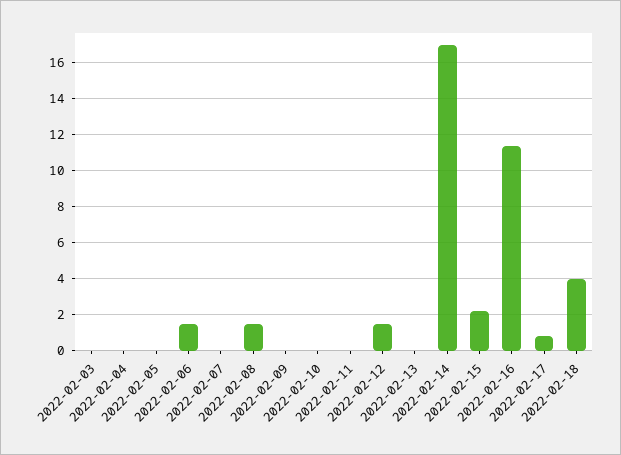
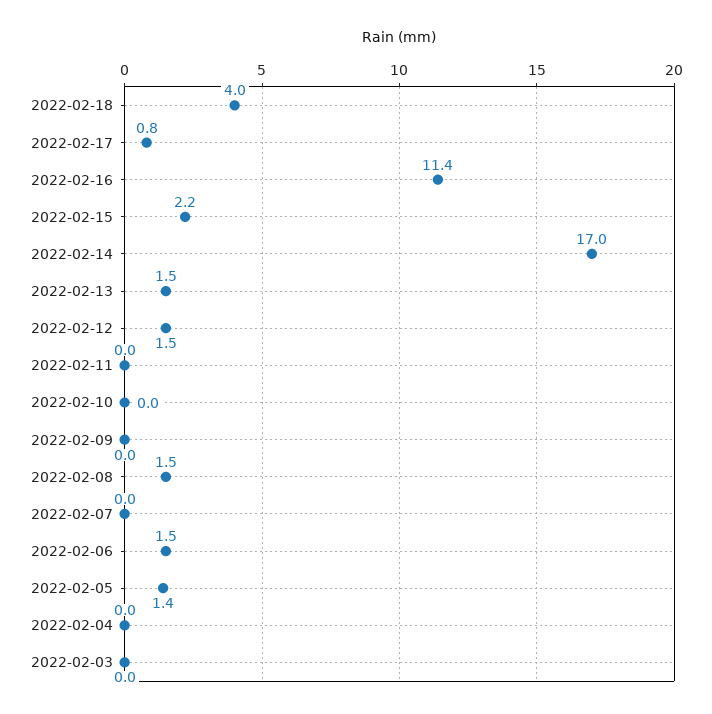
2022-02-05: 0 -> 1.4
2022-02-13: 0 -> 1.5

